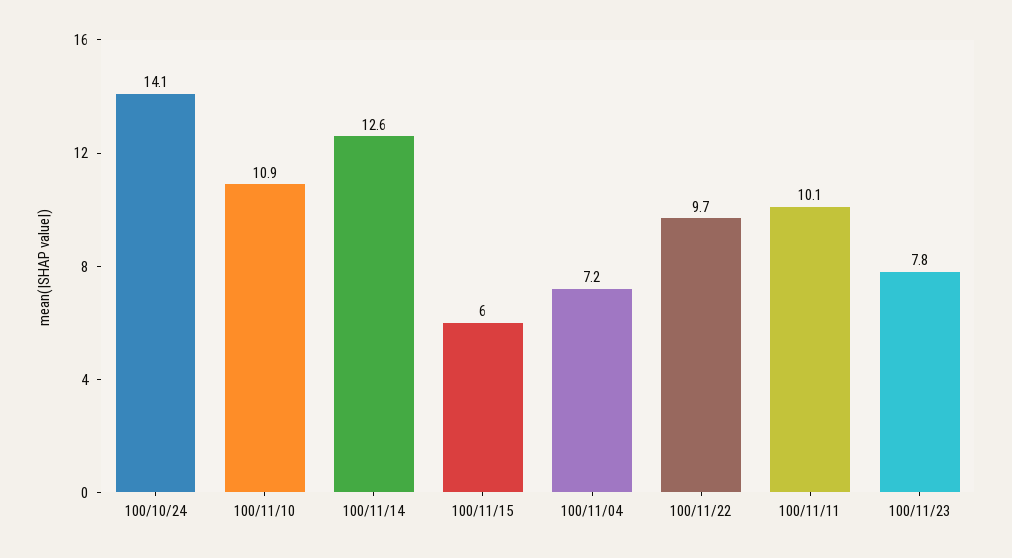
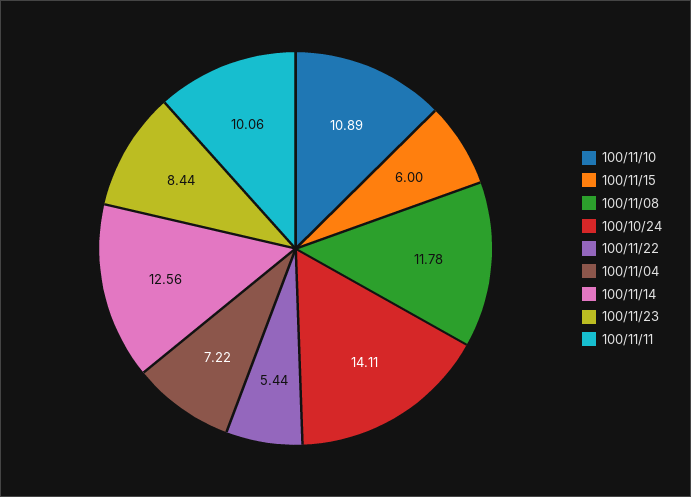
100/11/22: 9.7 -> 5.44
100/11/23: 7.8 -> 8.44
100/11/08: none -> 11.78

